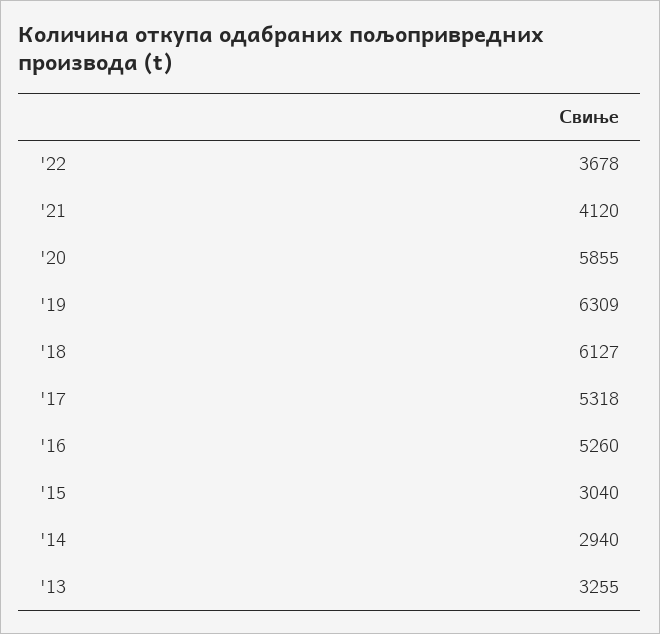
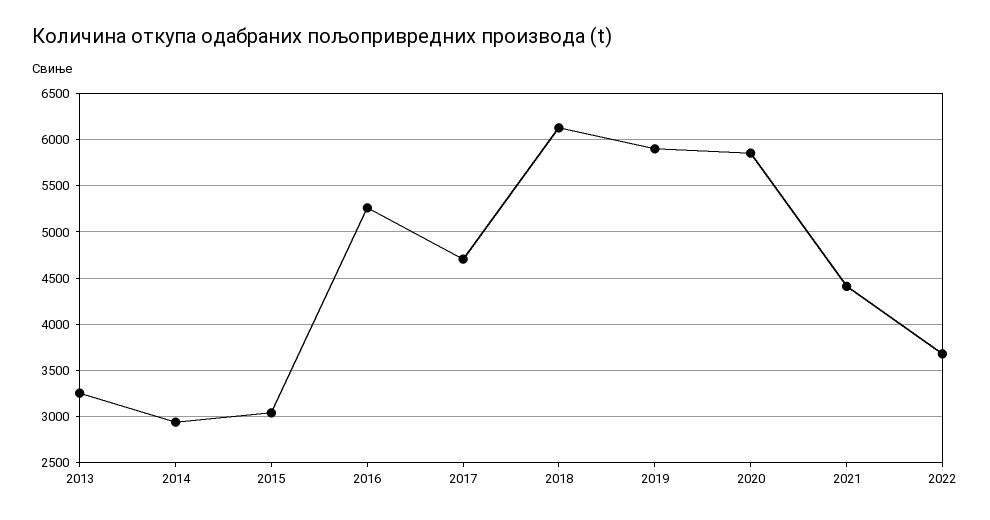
'21: 4120 -> 4400
'19: 6309 -> 5900
'17: 5318 -> 4700

